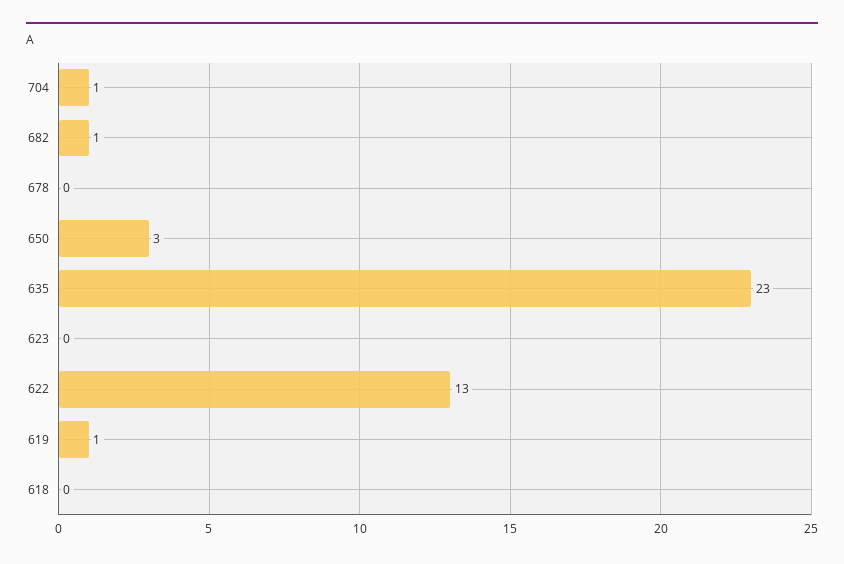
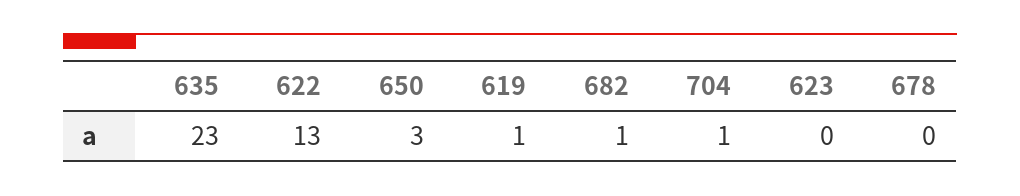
618: 0 -> none

